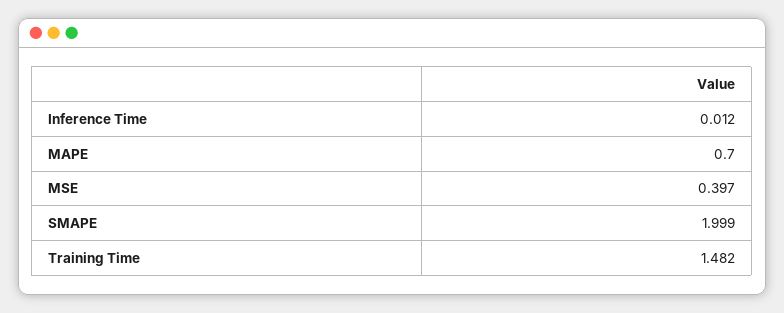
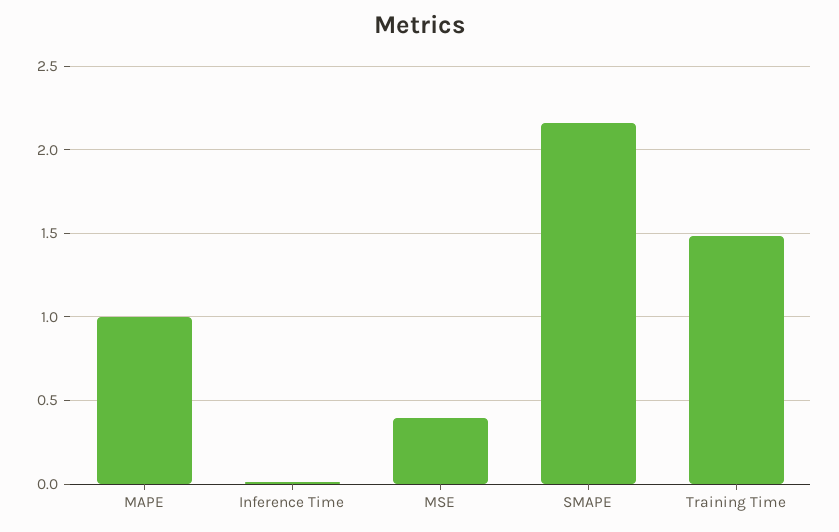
MAPE: 0.7 -> 1
SMAPE: 1.999 -> 2.15

